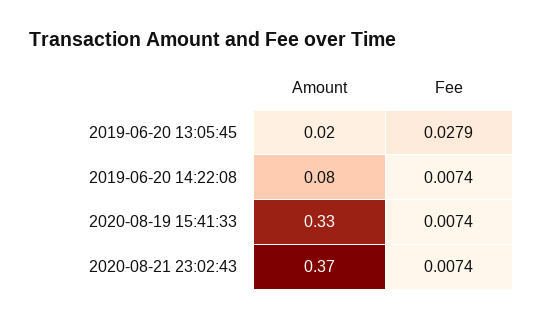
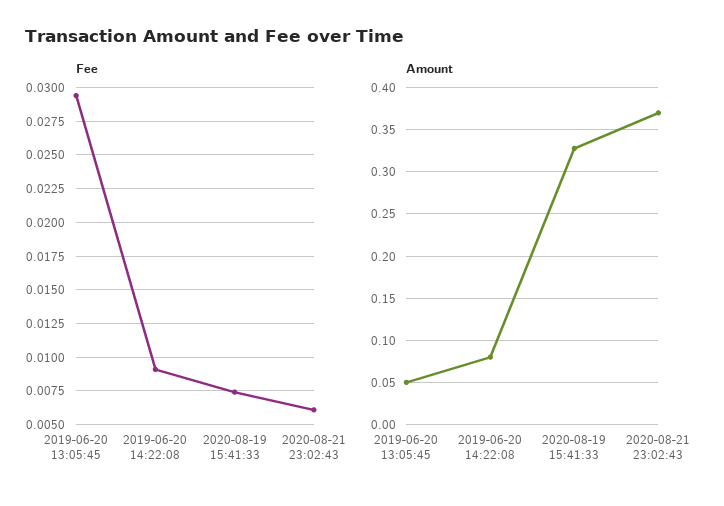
Amount, 2019-06-20 13:05:45: 0.02 -> 0.05
Fee, 2019-06-20 13:05:45: 0.0279 -> 0.0295
Fee, 2019-06-20 14:22:08: 0.0074 -> 0.009
Fee, 2020-08-21 23:02:43: 0.0074 -> 0.006

